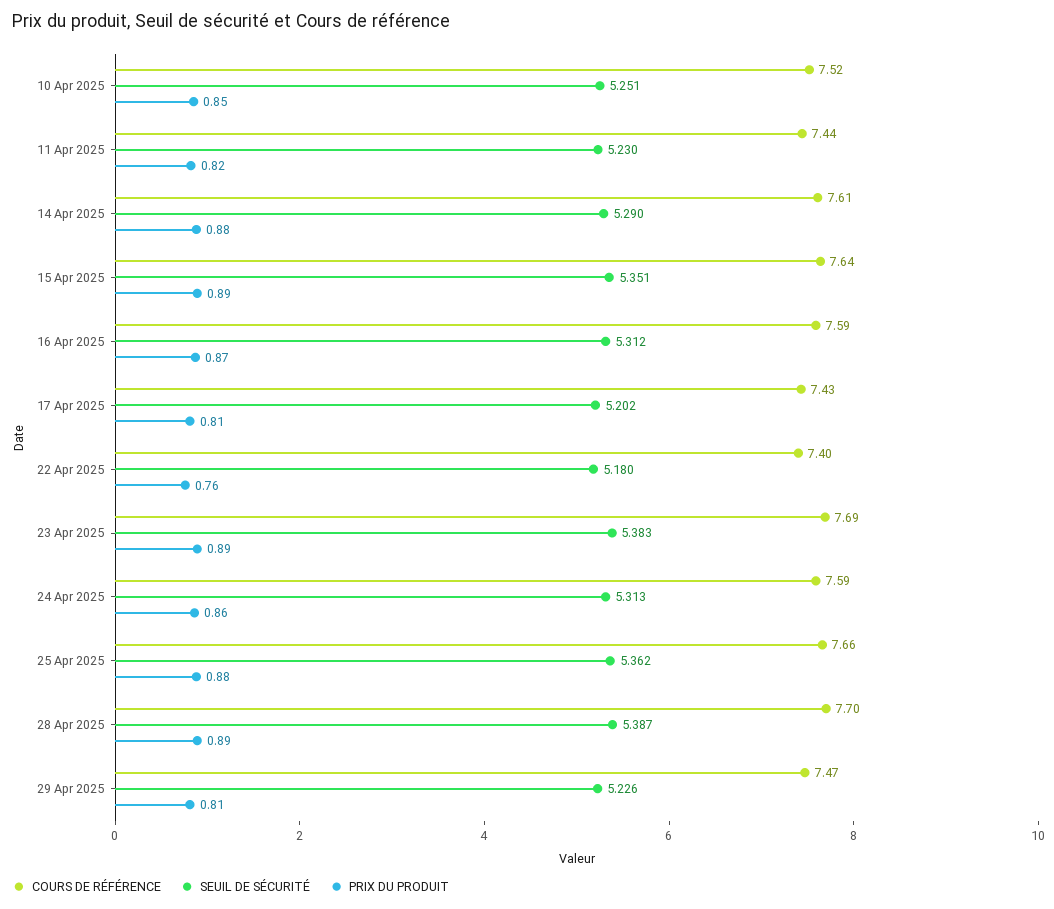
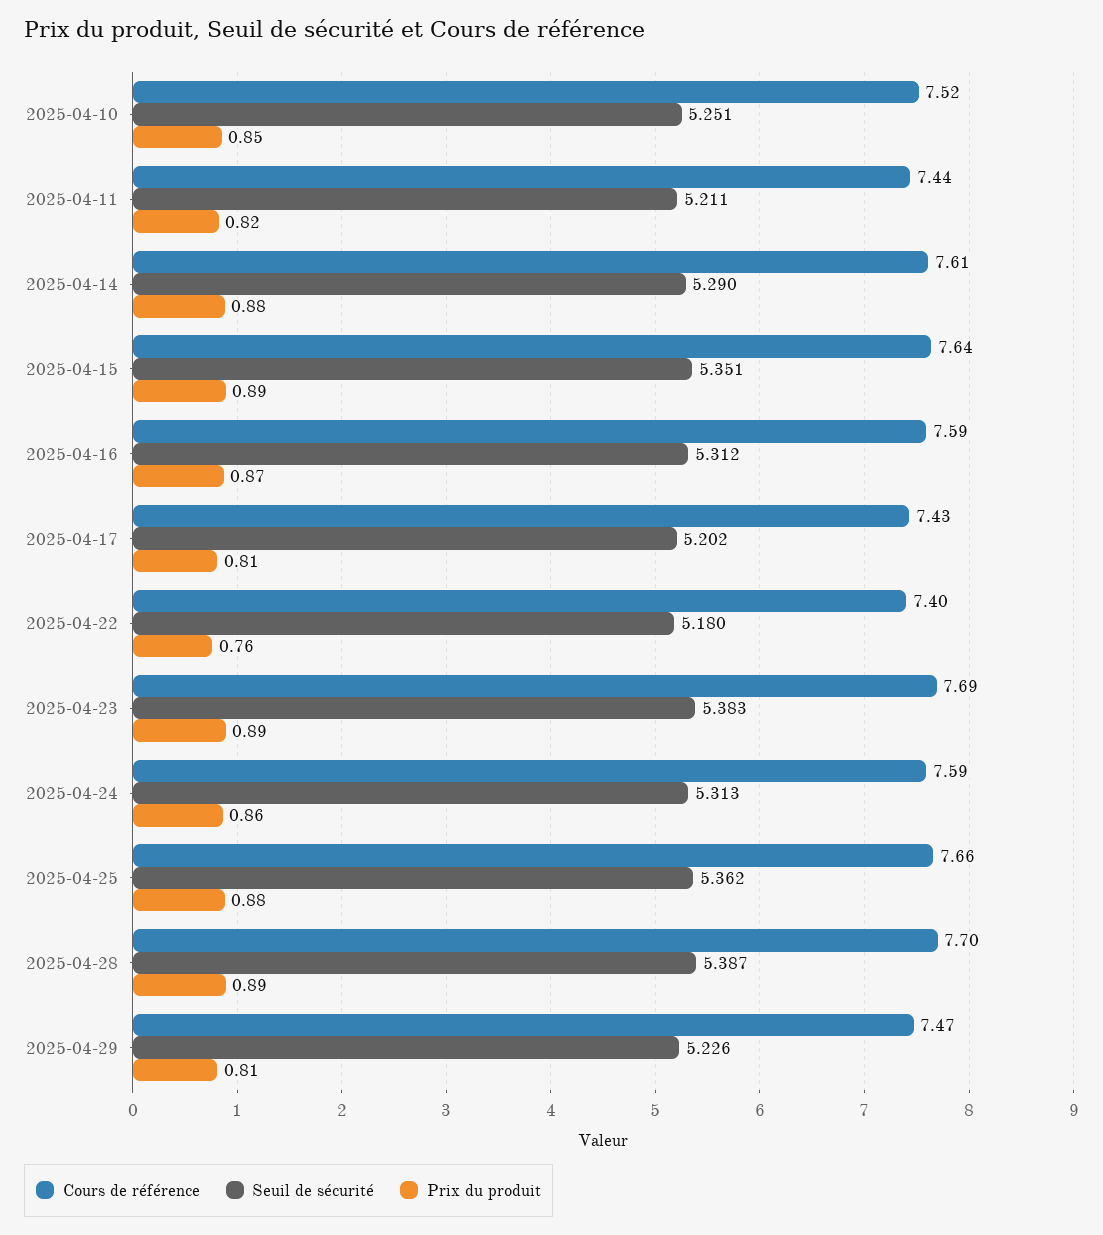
SEUIL DE SÉCURITÉ, 11 Apr 2025: 5.23 -> 5.211

